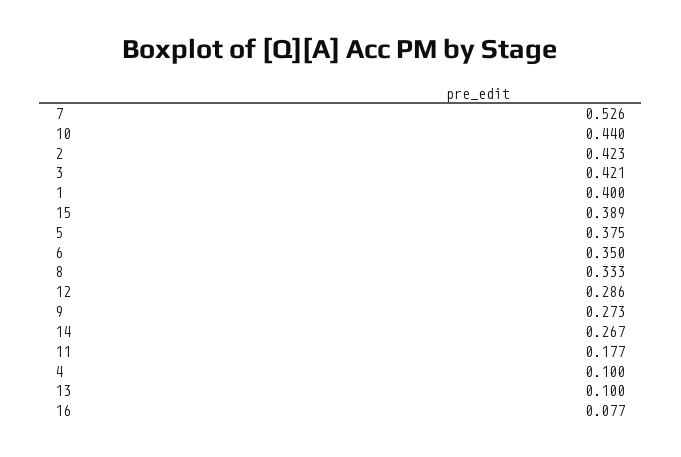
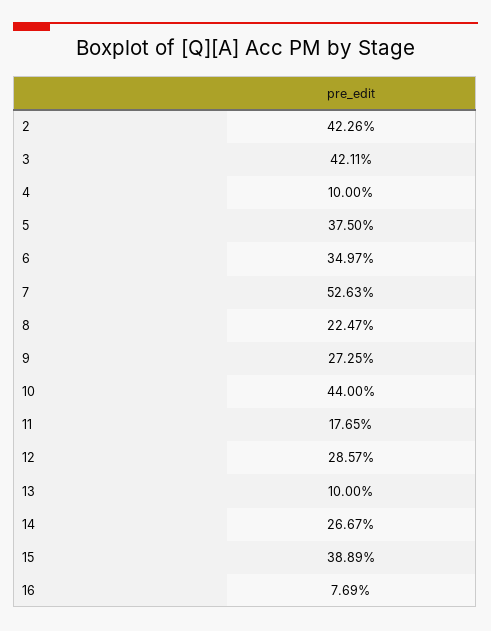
1: 0.4 -> none
8: 0.333 -> 0.2247

